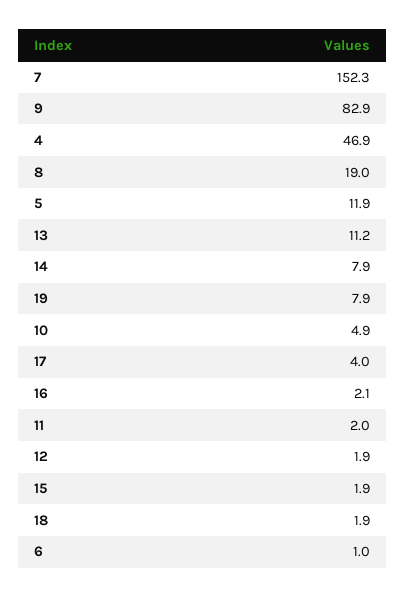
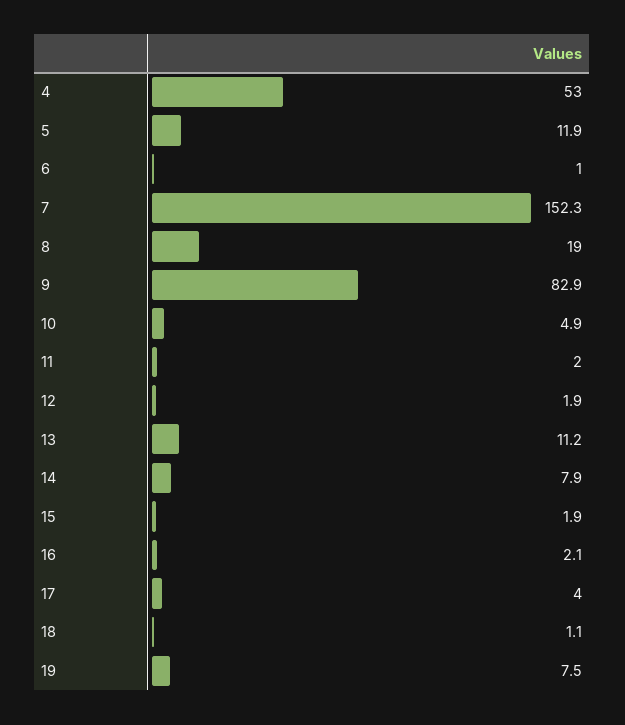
4: 46.9 -> 53
19: 7.9 -> 7.5
18: 1.9 -> 1.1

